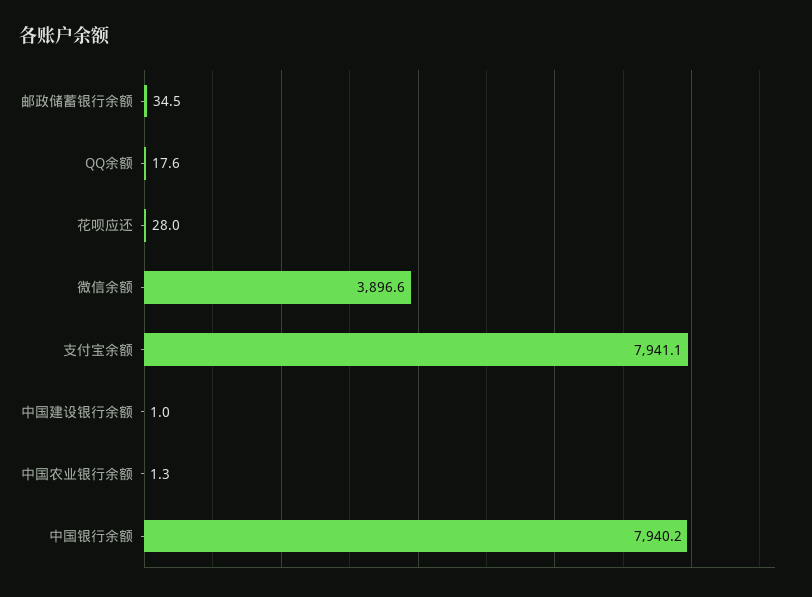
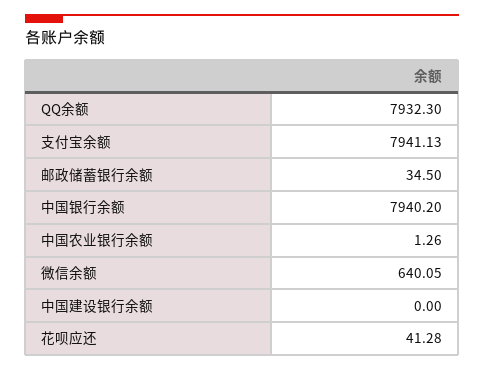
QQ余额: 17.6 -> 7932.3
花呗应还: 28 -> 41.28
微信余额: 3896.6 -> 640.05
中国建设银行余额: 1 -> 0

